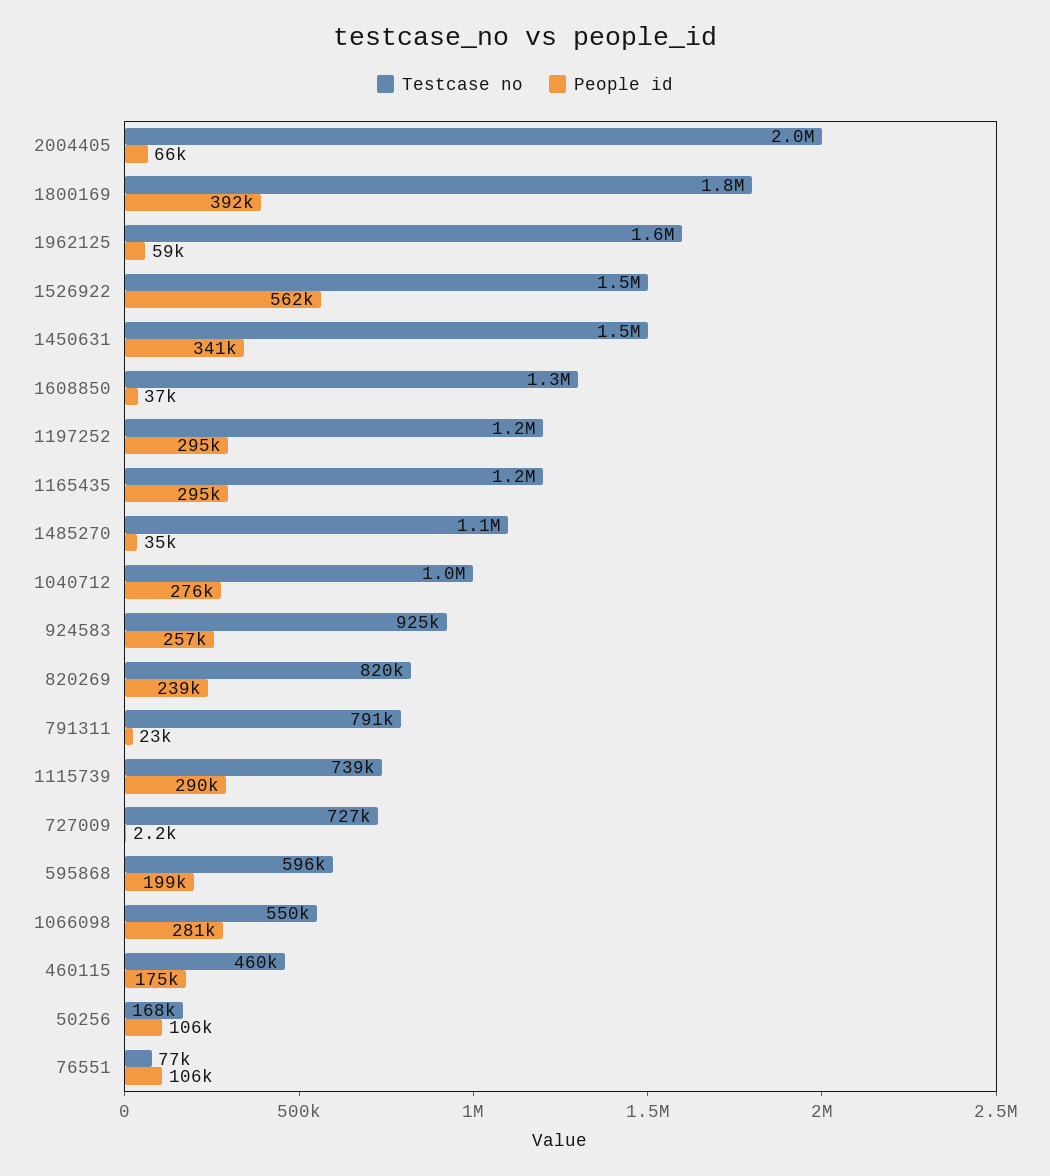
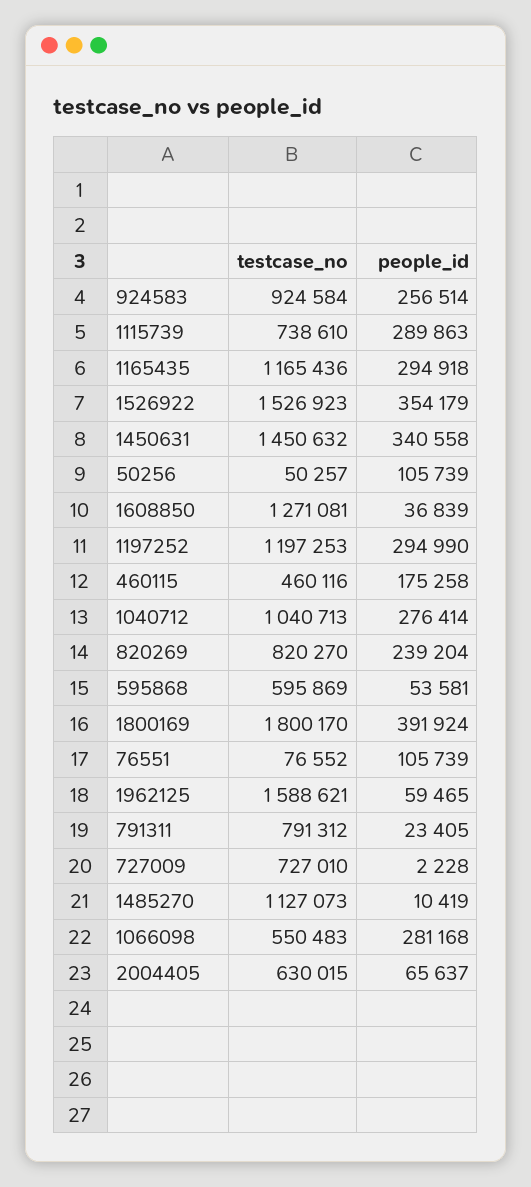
Testcase no, 2004405: 2000000 -> 630015
People id, 1526922: 562000 -> 354179
People id, 1485270: 35000 -> 10419
People id, 595868: 199000 -> 53581
Testcase no, 50256: 168000 -> 50257

